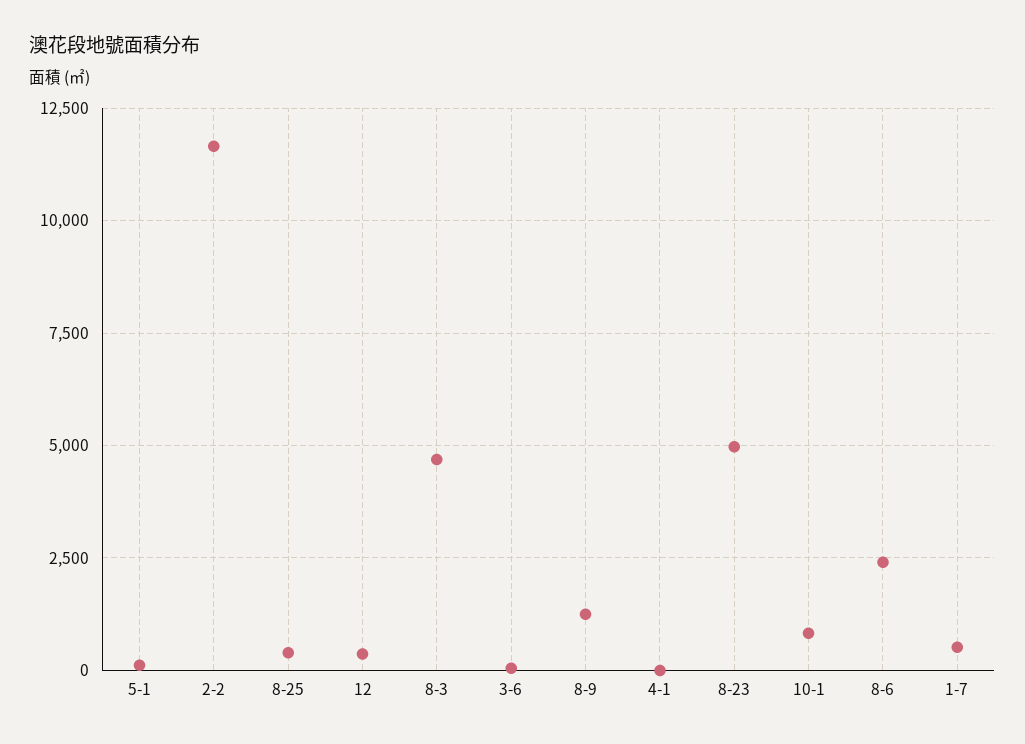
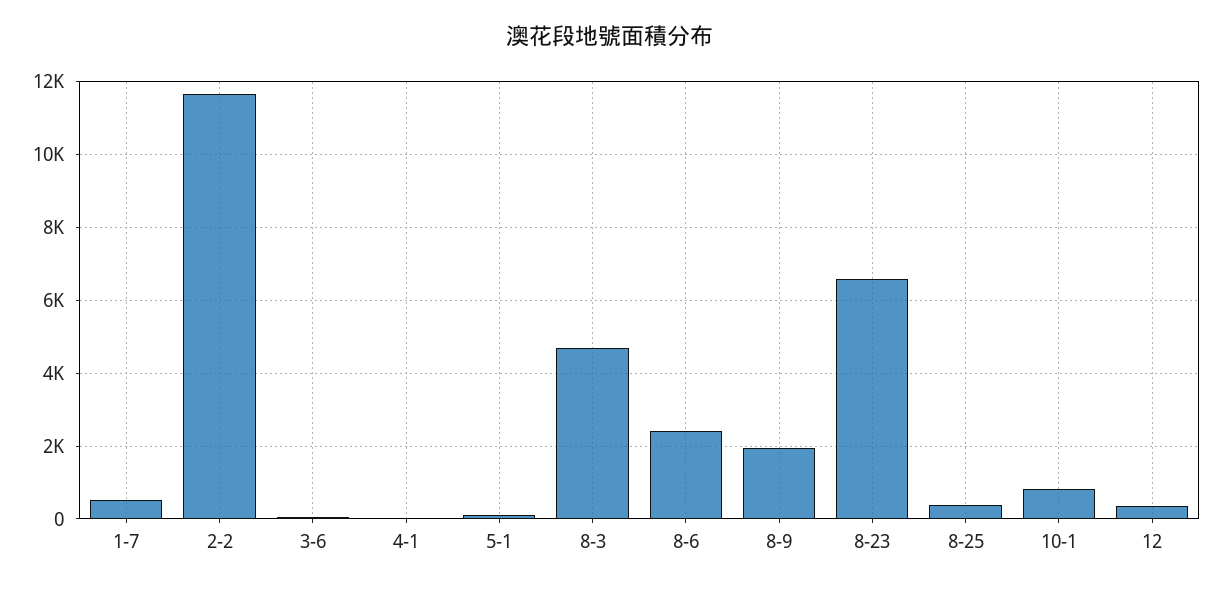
8-9: 1250 -> 2000
8-23: 5000 -> 6600

